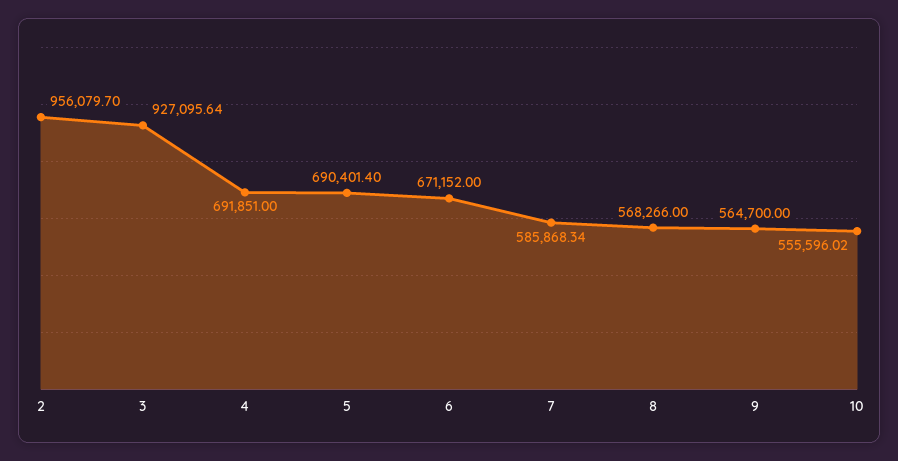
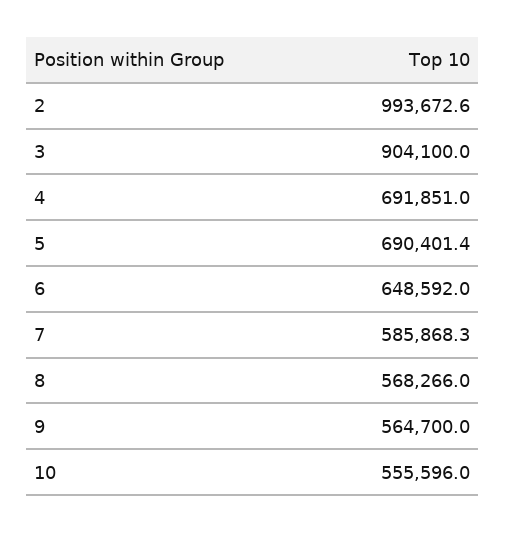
2: 956079.7 -> 993672.6
3: 927095.64 -> 904100
6: 671152 -> 648592

